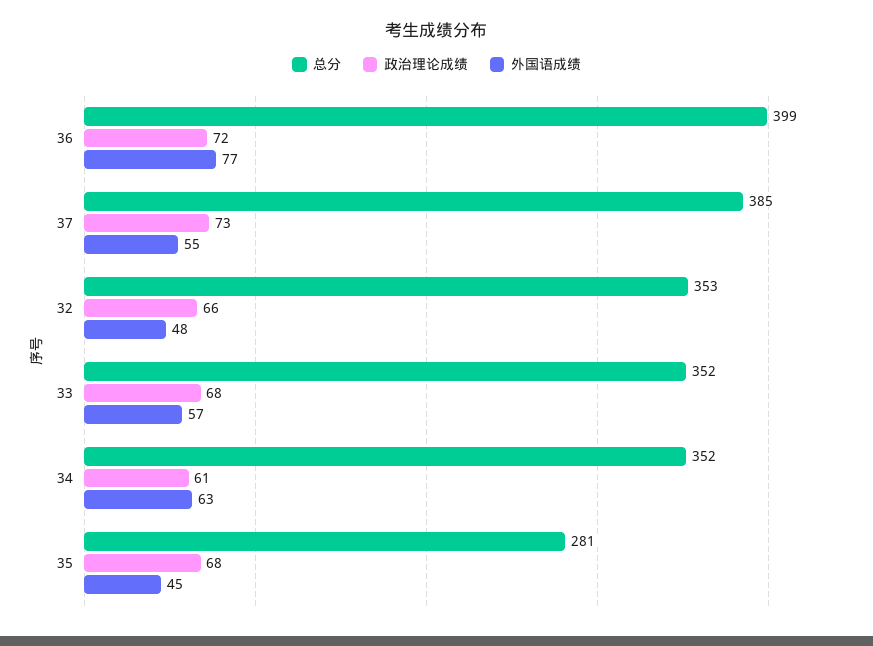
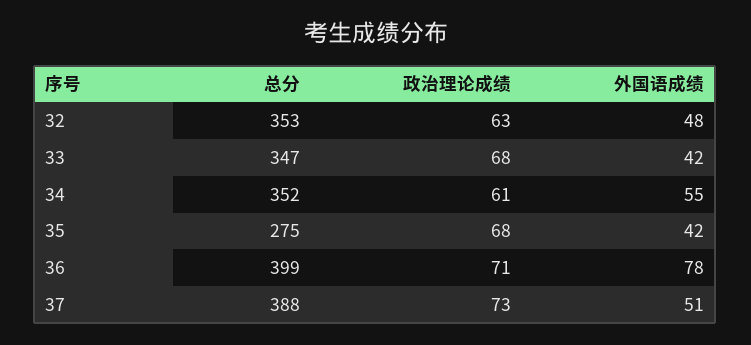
政治理论成绩, 36: 72 -> 71
外国语成绩, 36: 77 -> 78
总分, 37: 385 -> 388
外国语成绩, 37: 55 -> 51
政治理论成绩, 32: 66 -> 63
总分, 33: 352 -> 347
外国语成绩, 33: 57 -> 42
外国语成绩, 34: 63 -> 55
总分, 35: 281 -> 275
外国语成绩, 35: 45 -> 42

